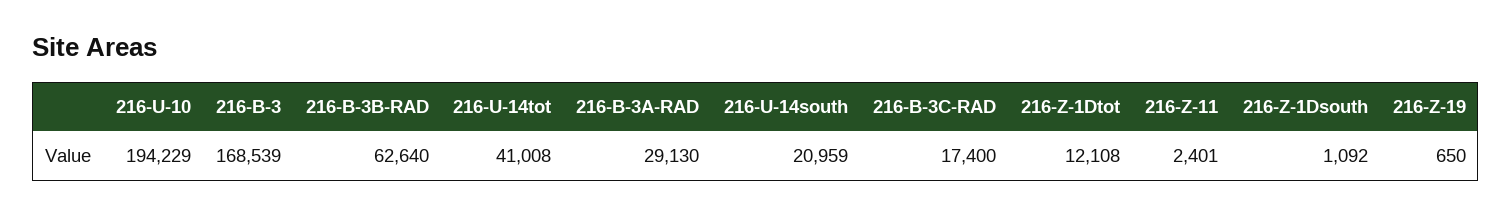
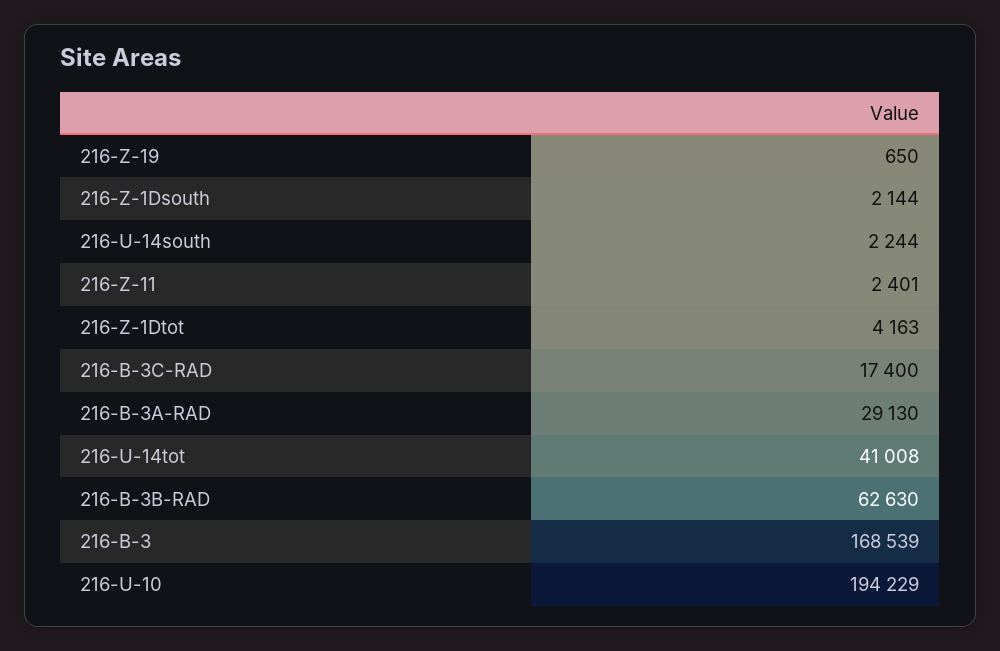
216-B-3B-RAD: 62640 -> 62630
216-U-14south: 20959 -> 2244
216-Z-1Dtot: 12108 -> 4163
216-Z-1Dsouth: 1092 -> 2144

